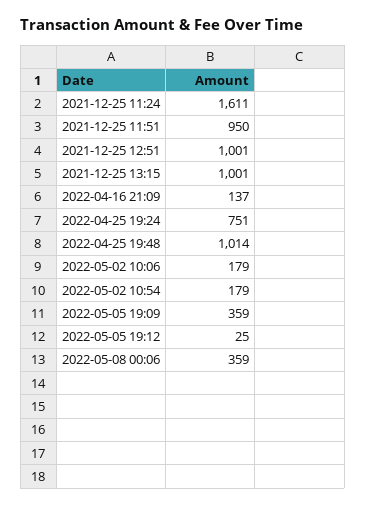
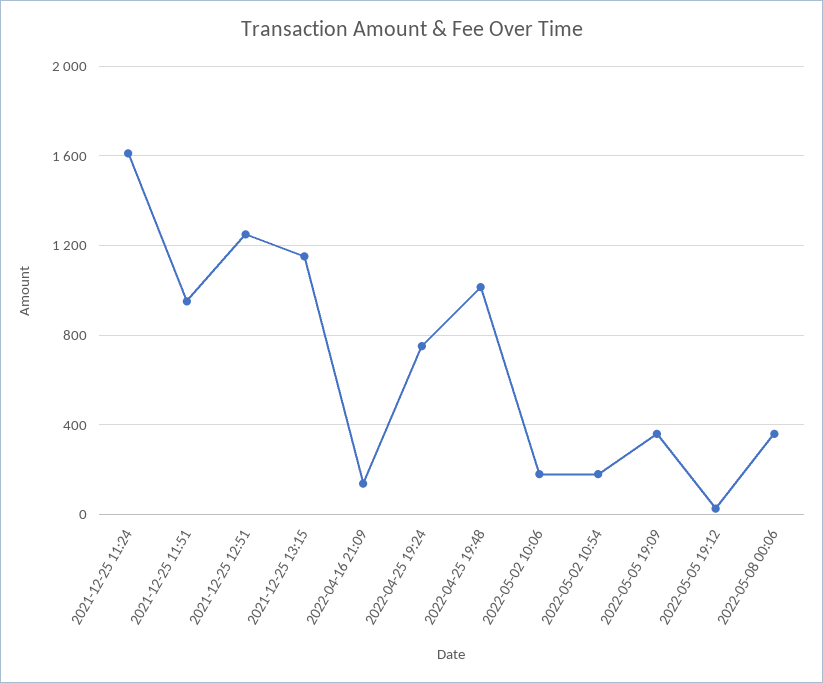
2021-12-25 12:51: 1001 -> 1250
2021-12-25 13:15: 1001 -> 1150

